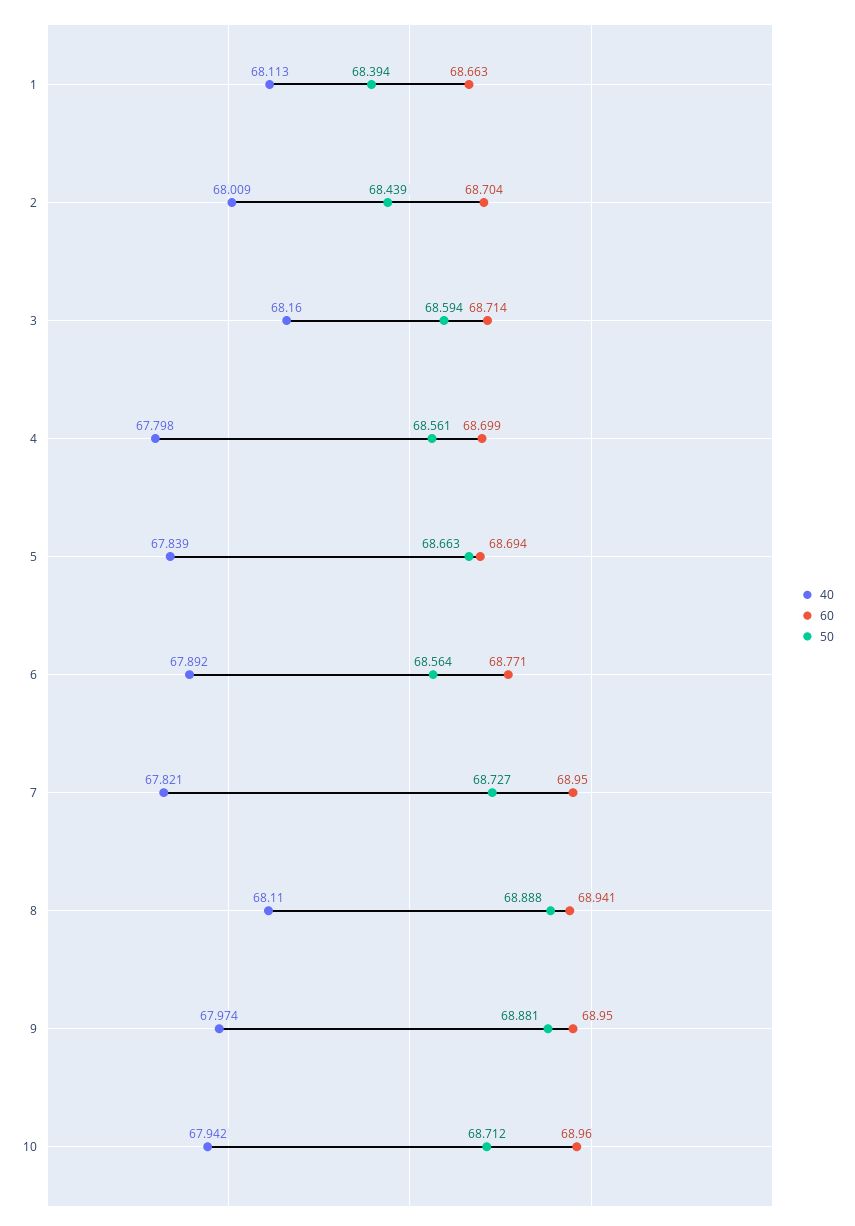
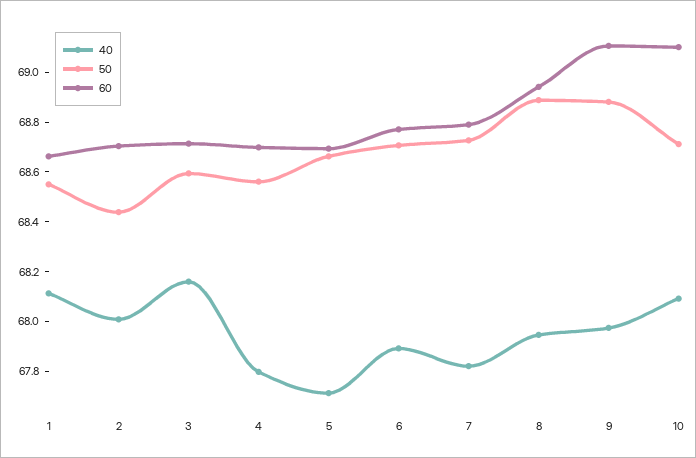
50, 1: 68.394 -> 68.55
40, 5: 67.839 -> 67.7
50, 6: 68.564 -> 68.7
60, 7: 68.95 -> 68.8
40, 8: 68.11 -> 67.95
60, 9: 68.95 -> 69.1
40, 10: 67.942 -> 68.1
60, 10: 68.96 -> 69.1

